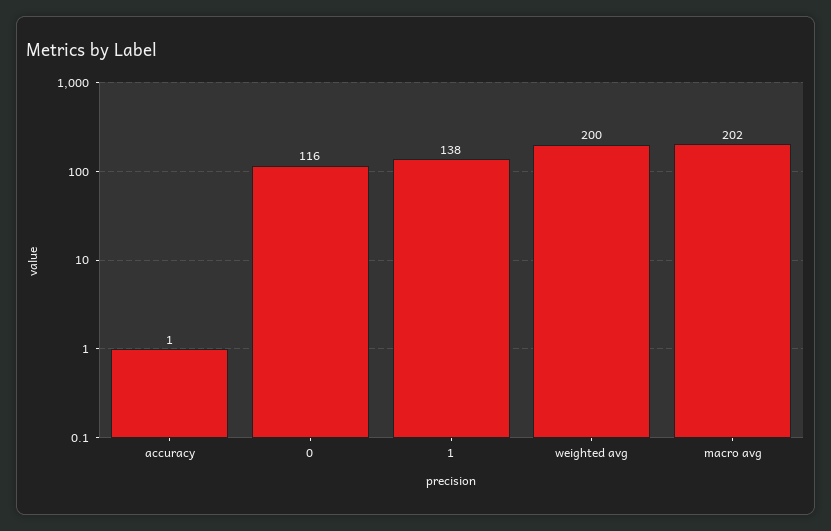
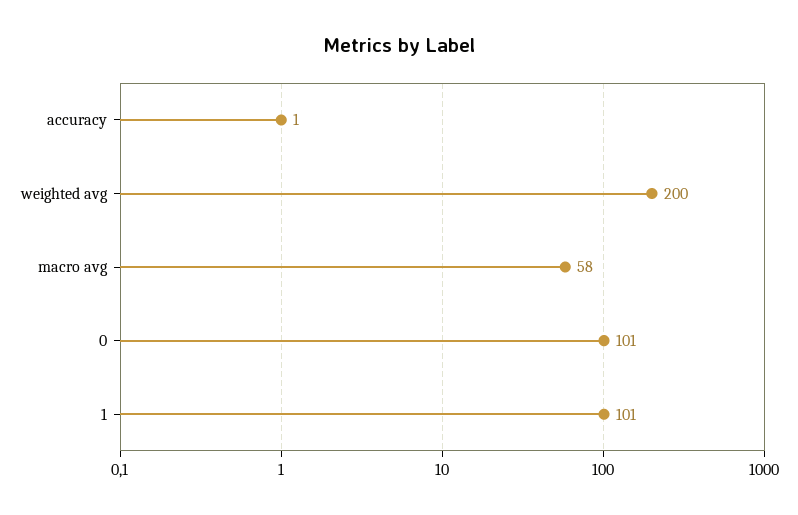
0: 116 -> 101
1: 138 -> 101
macro avg: 202 -> 58

